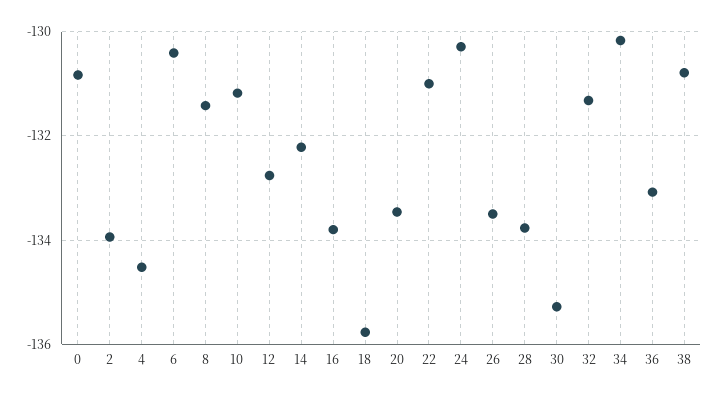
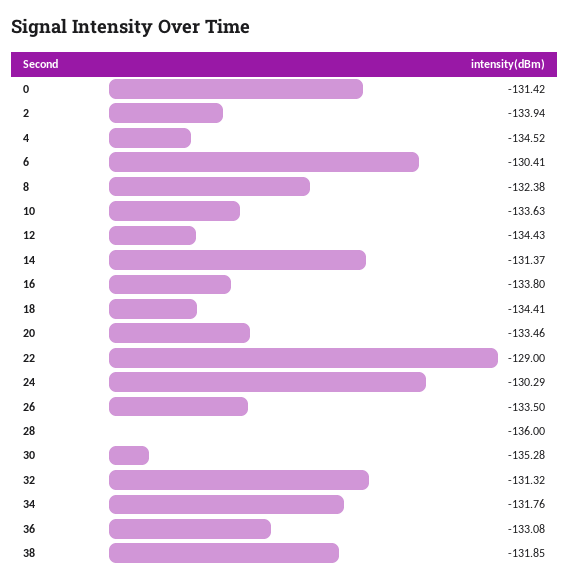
0: -130.8 -> -131.42
8: -131.4 -> -132.38
10: -131.2 -> -133.63
12: -132.8 -> -134.43
14: -132.2 -> -131.37
18: -135.8 -> -134.41
22: -131 -> -129
28: -133.8 -> -136
34: -130.2 -> -131.76
38: -130.8 -> -131.85

